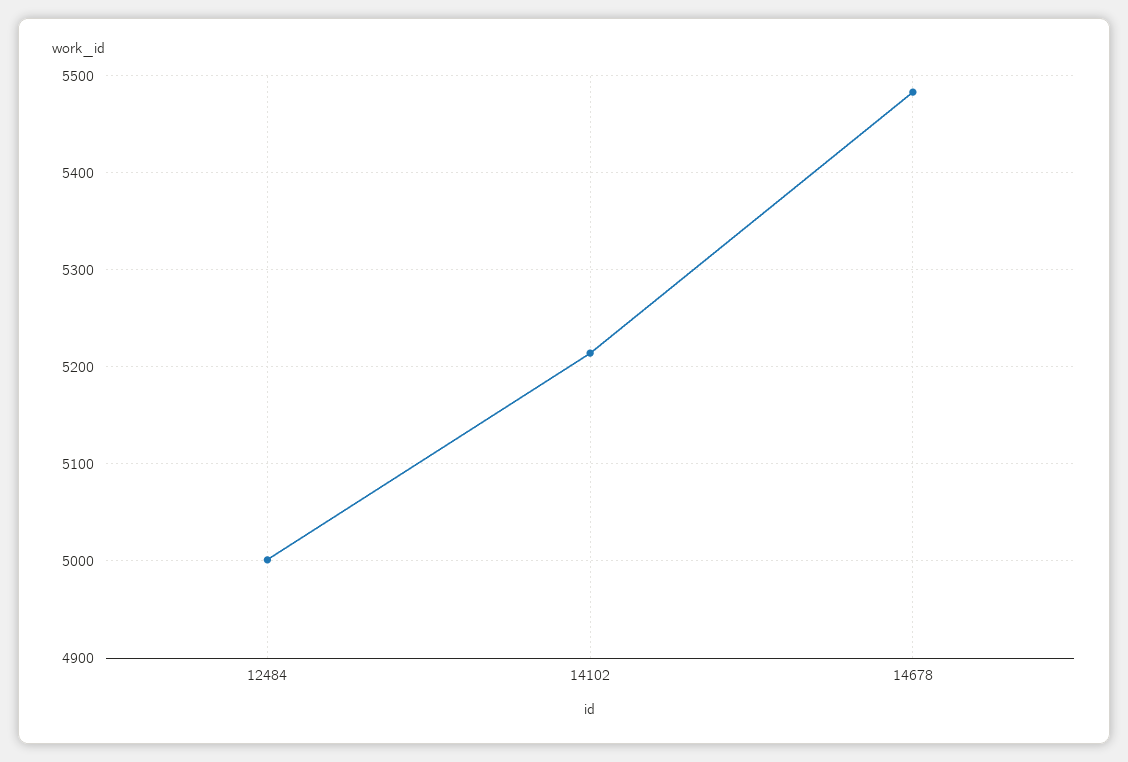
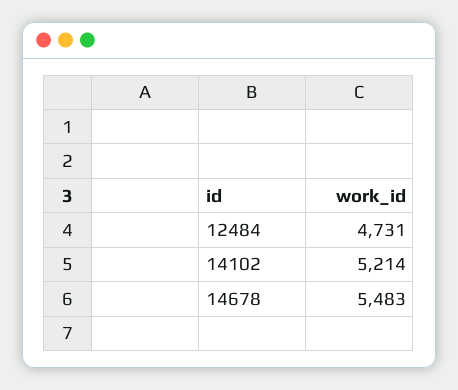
12484: 5000 -> 4731

